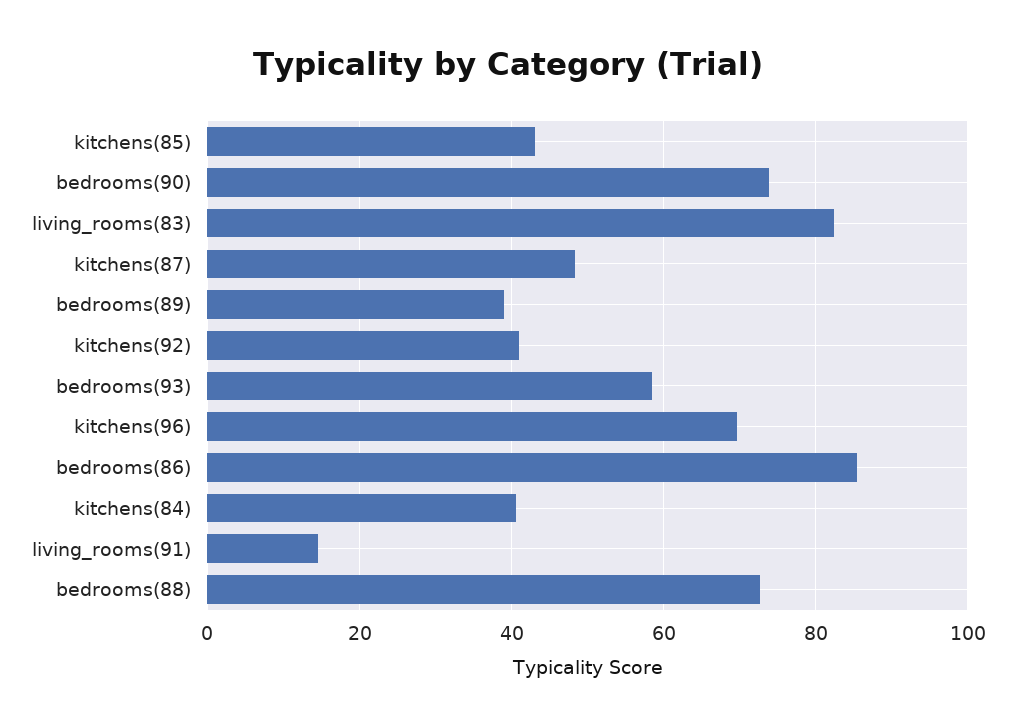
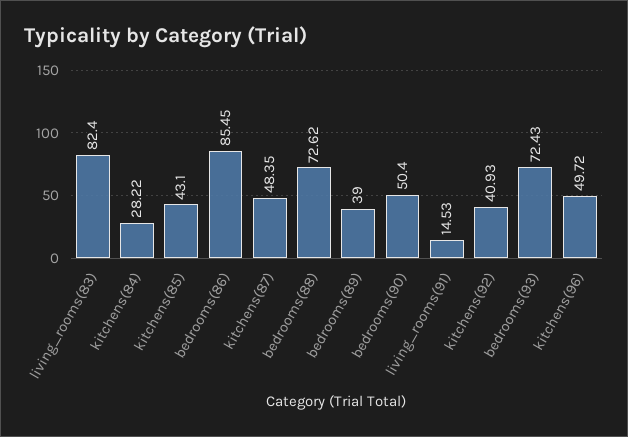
bedrooms(90): 74 -> 50.4
bedrooms(93): 58 -> 72.43
kitchens(96): 70 -> 49.72
kitchens(84): 40 -> 28.22

